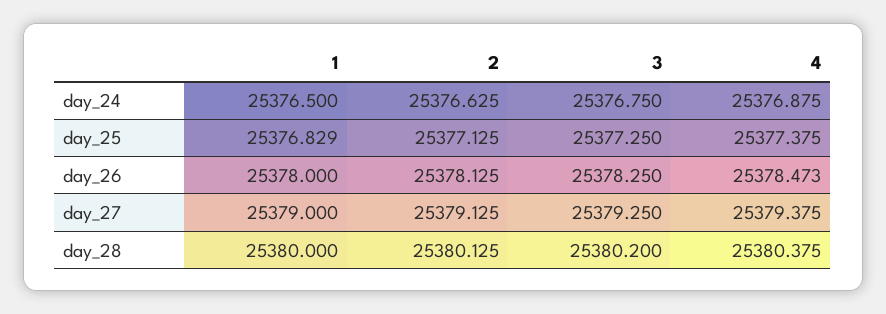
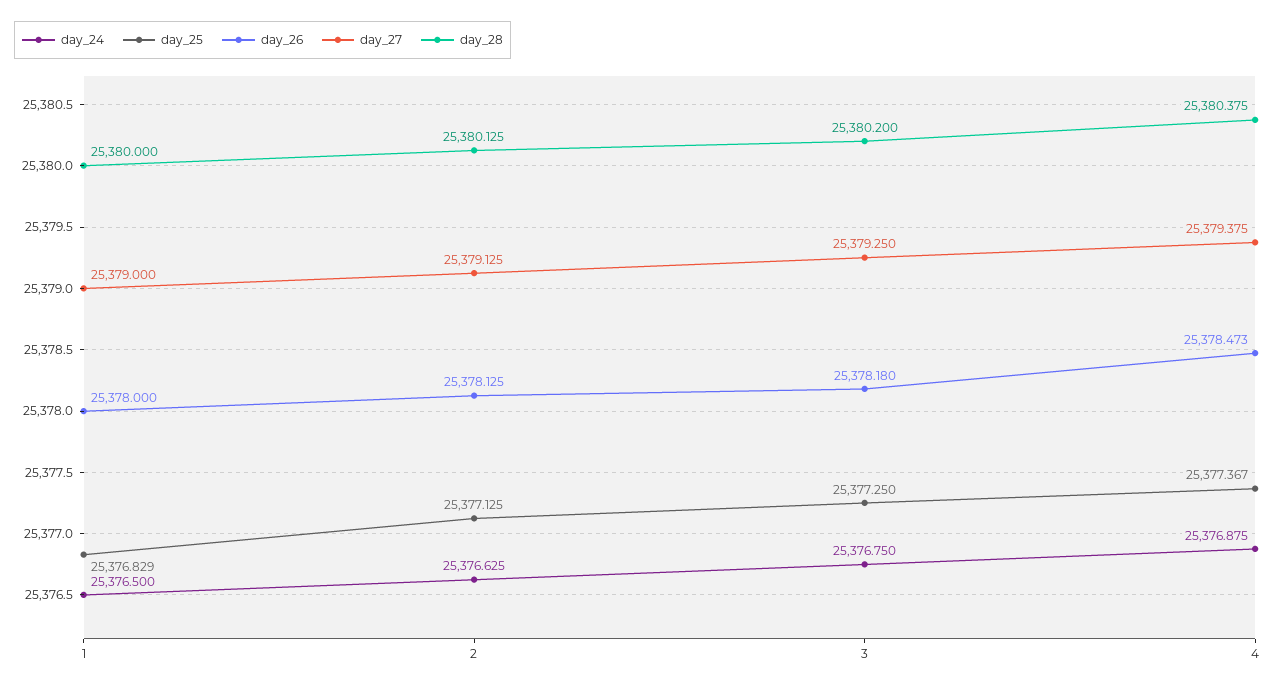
day_25, 4: 25377.375 -> 25377.367
day_26, 3: 25378.25 -> 25378.18

